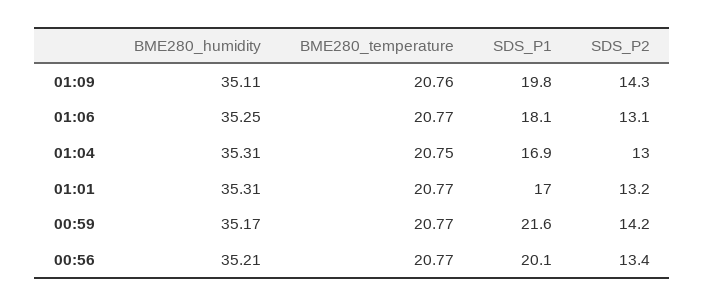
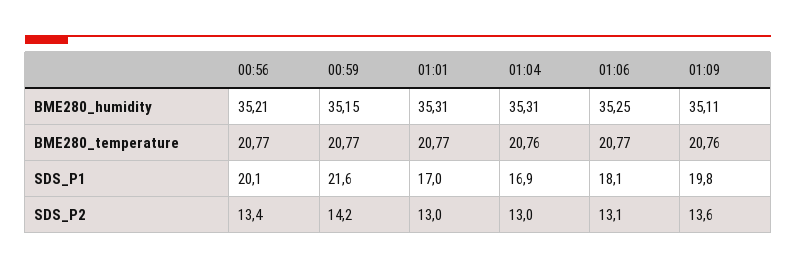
SDS_P2, 01:09: 14.3 -> 13.6
BME280_temperature, 01:04: 20.75 -> 20.76
SDS_P2, 01:01: 13.2 -> 13
BME280_humidity, 00:59: 35.17 -> 35.15

